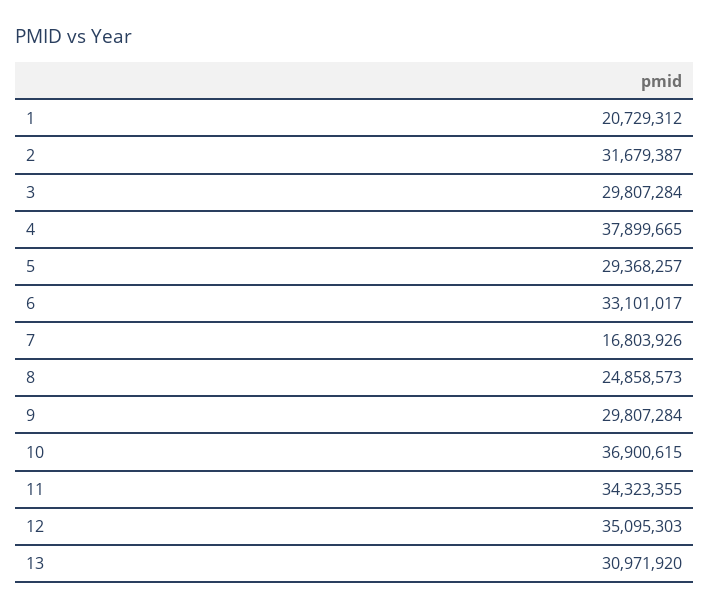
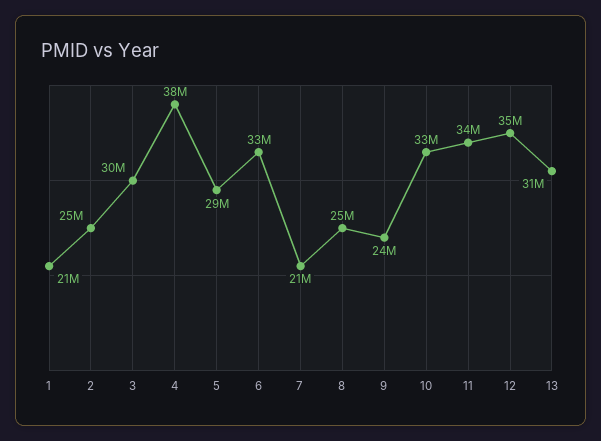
2: 31679387 -> 25000000
7: 16803926 -> 21000000
9: 29807284 -> 24000000
10: 36900615 -> 33000000

